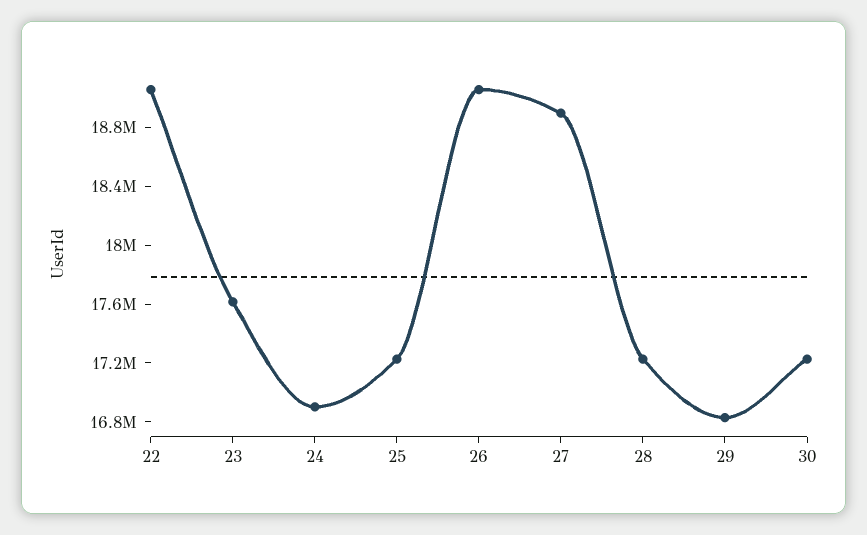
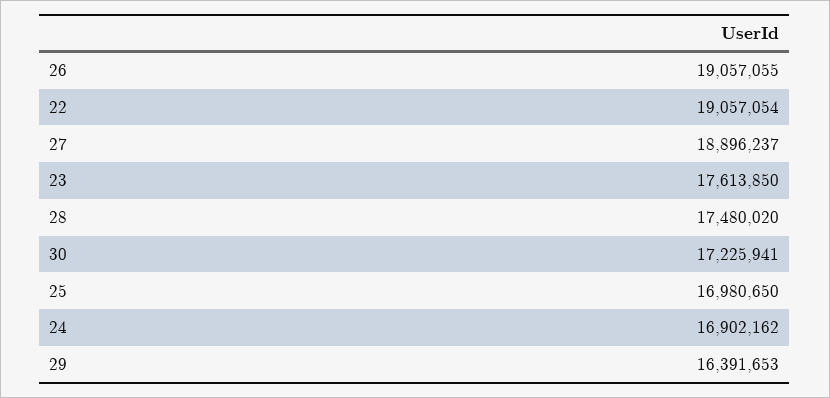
25: 17200000 -> 16980650
28: 17200000 -> 17480020
29: 16800000 -> 16391653

